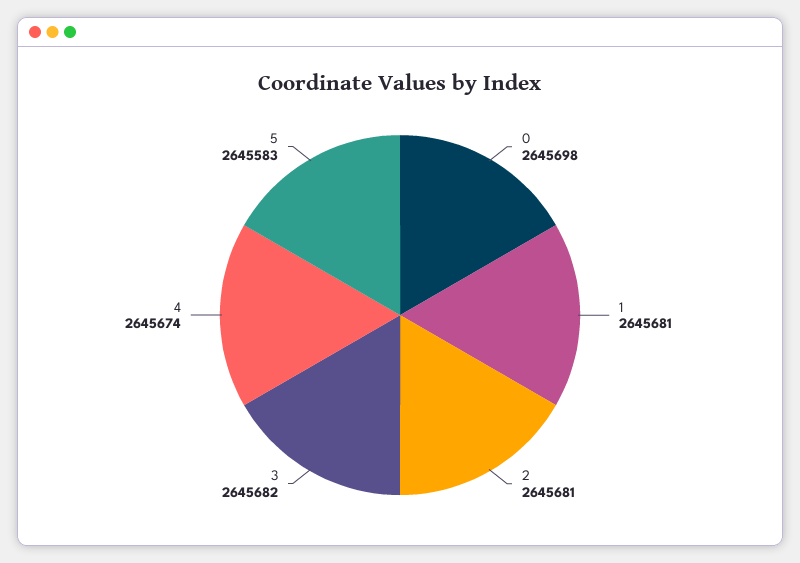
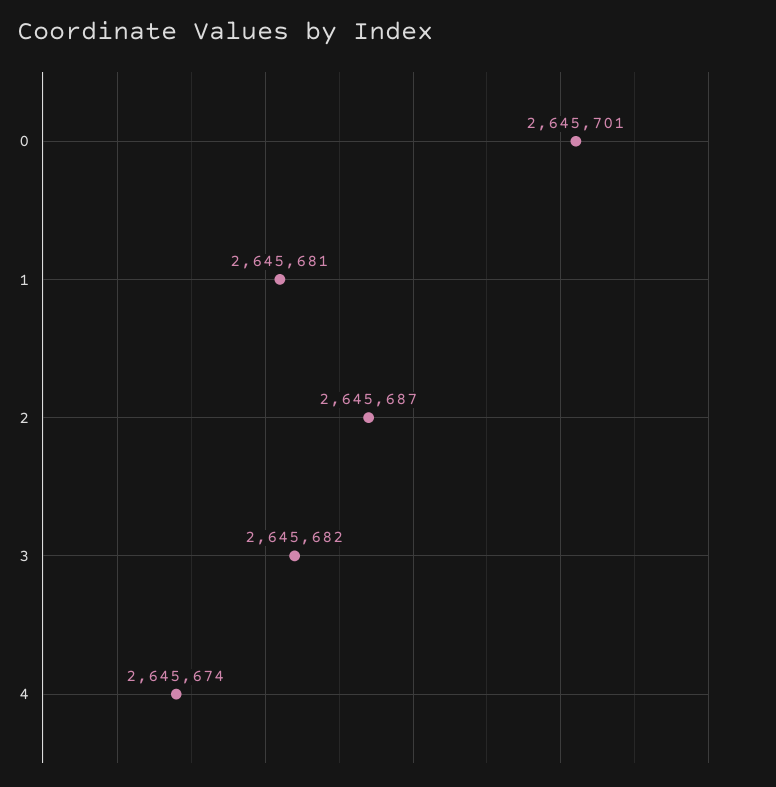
0: 2645698 -> 2645701
2: 2645681 -> 2645687
5: 2645583 -> none

